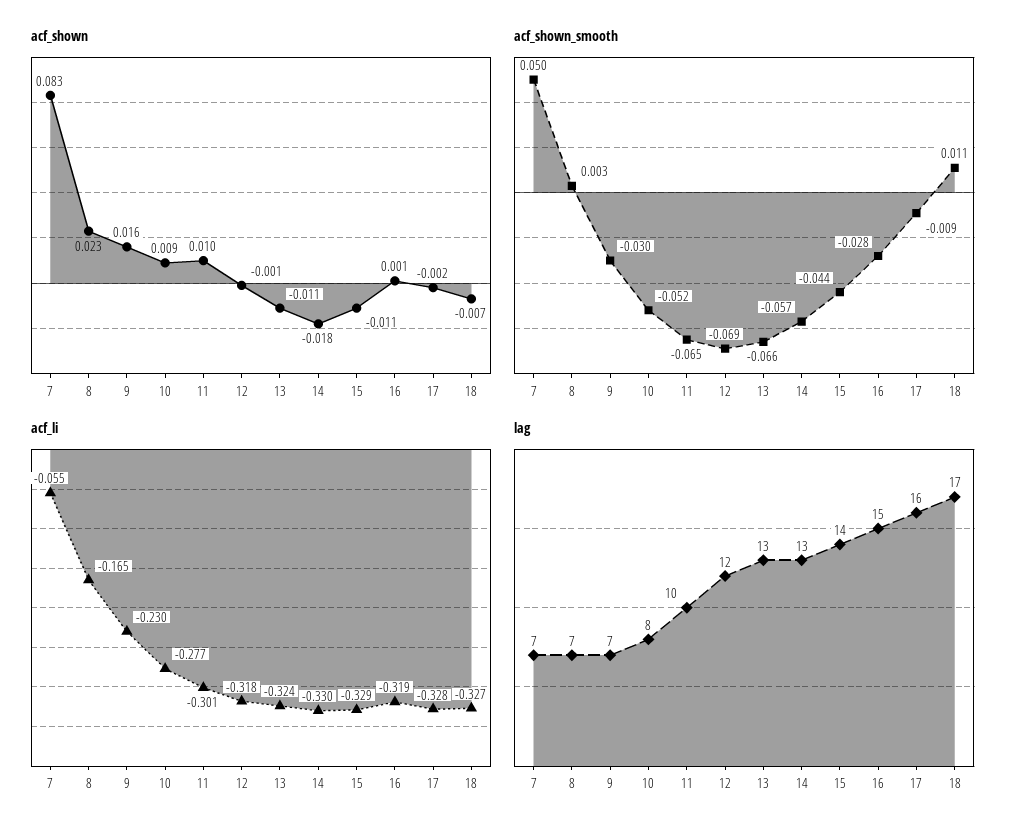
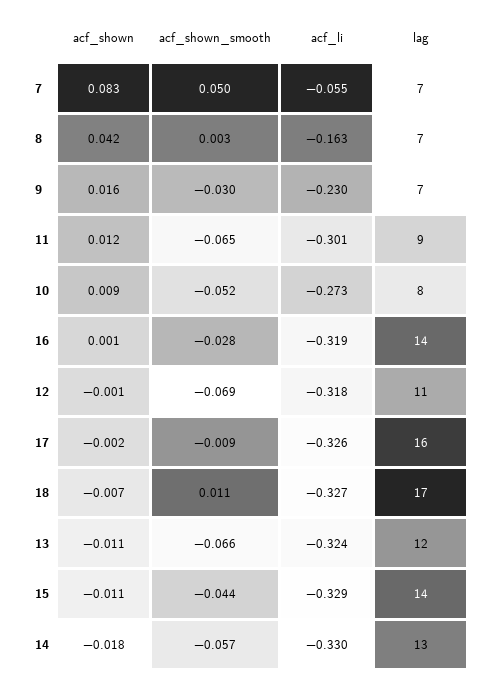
acf_shown, 8: 0.023 -> 0.042
acf_shown, 11: 0.01 -> 0.012
acf_li, 8: -0.165 -> -0.163
acf_li, 10: -0.277 -> -0.273
acf_li, 17: -0.328 -> -0.326
lag, 11: 10 -> 9
lag, 12: 12 -> 11
lag, 13: 13 -> 12
lag, 16: 15 -> 14

